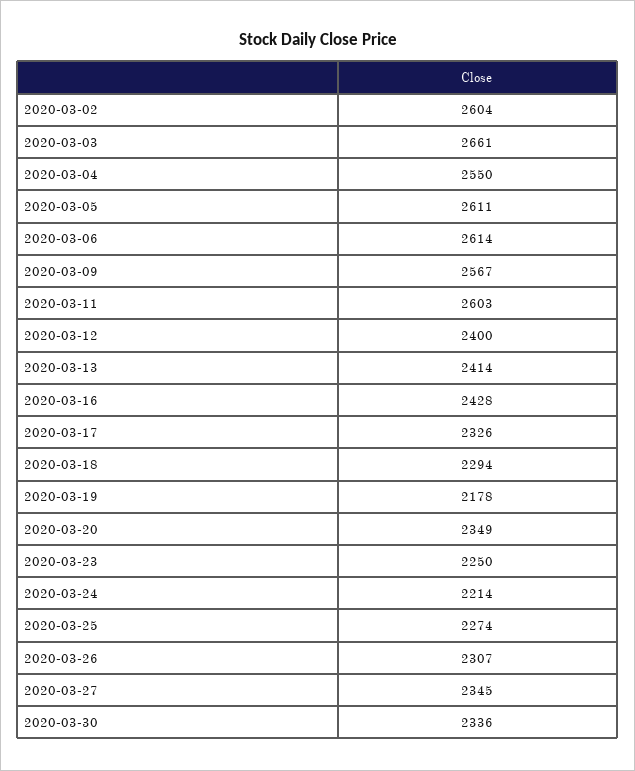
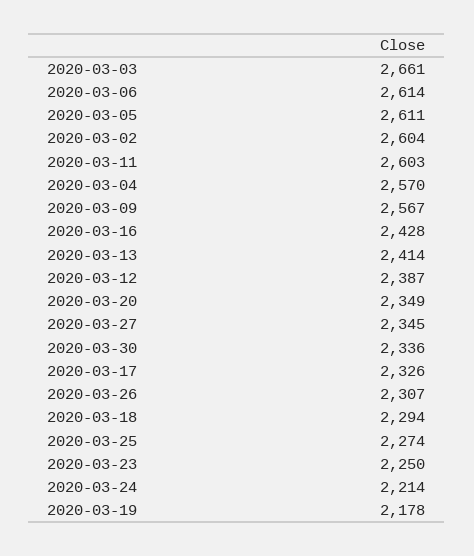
2020-03-04: 2550 -> 2570
2020-03-12: 2400 -> 2387

